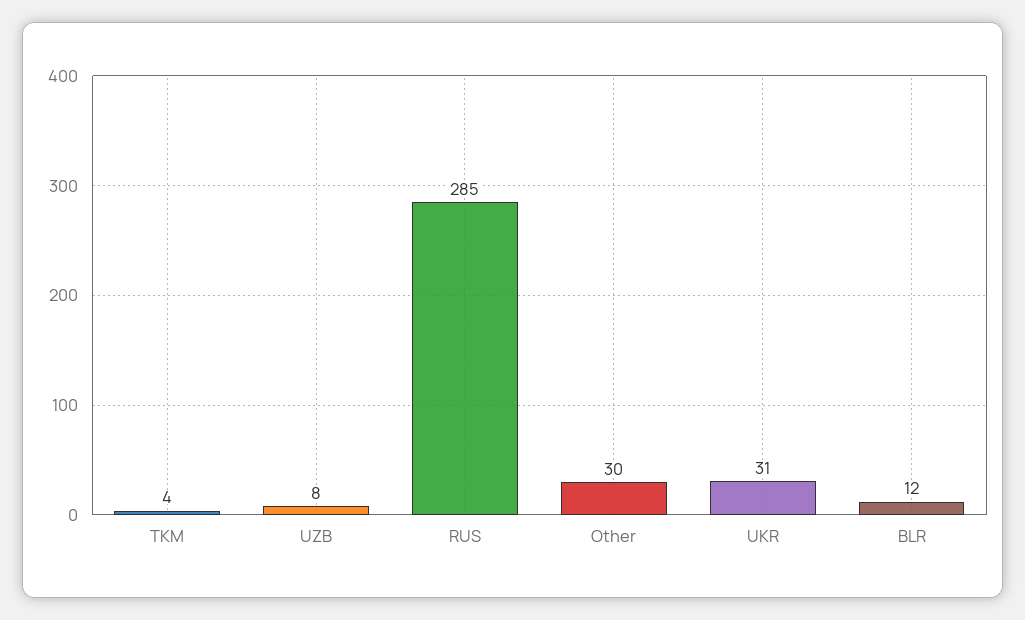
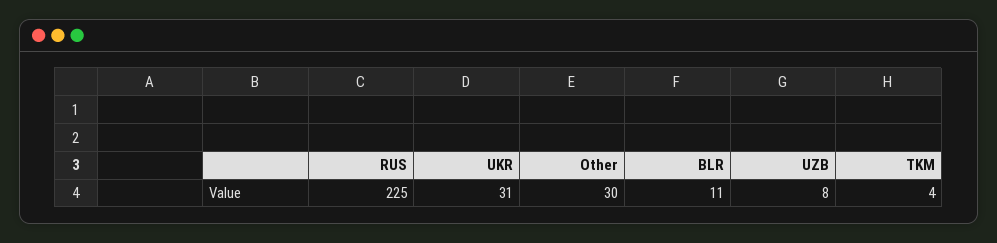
RUS: 285 -> 225
BLR: 12 -> 11

